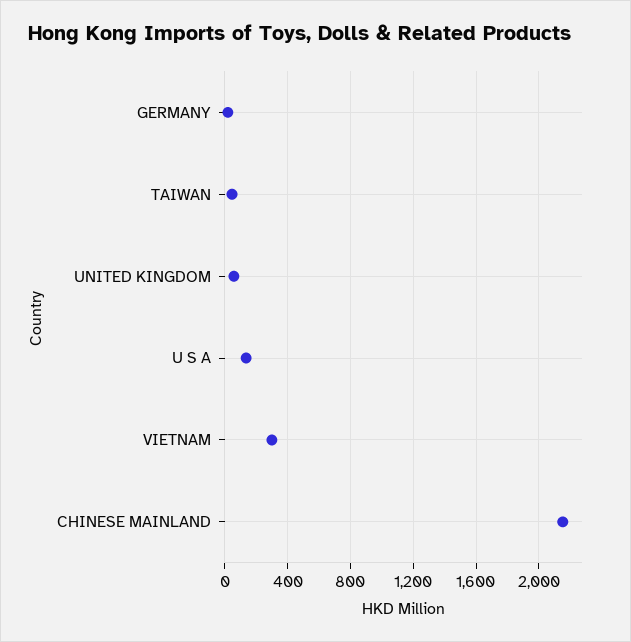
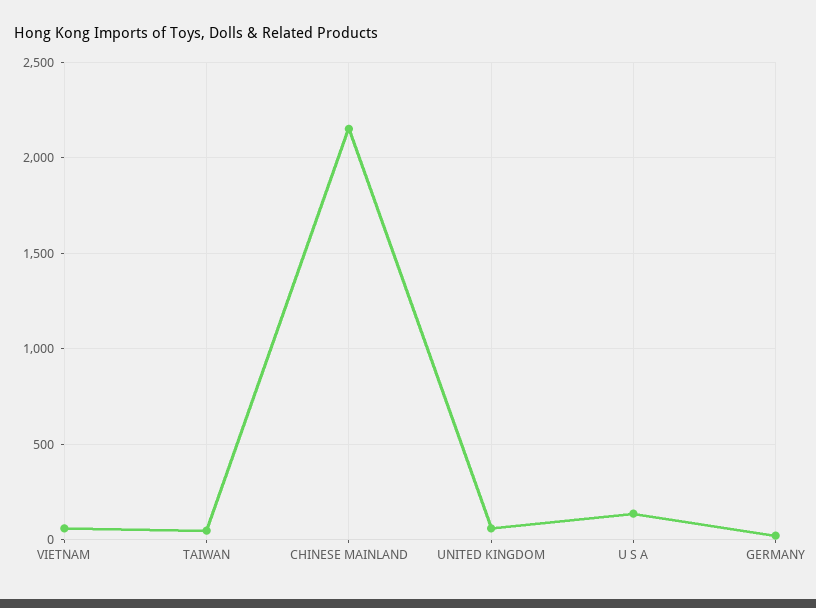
VIETNAM: 300 -> 50

